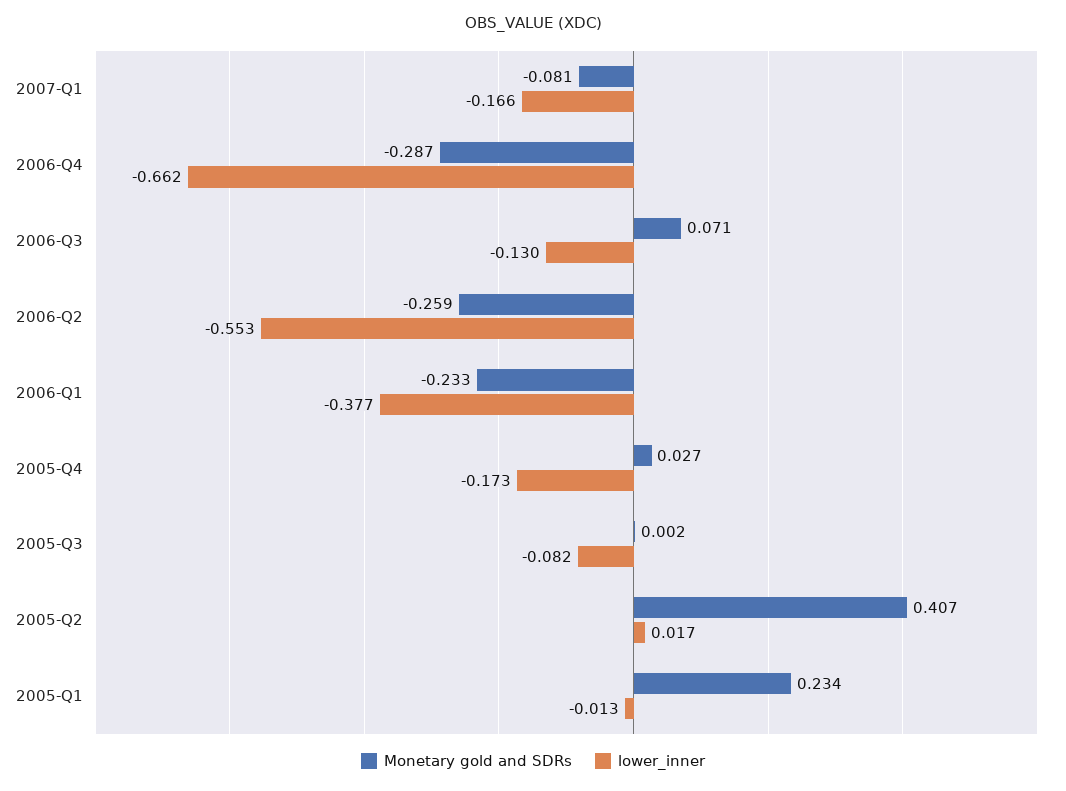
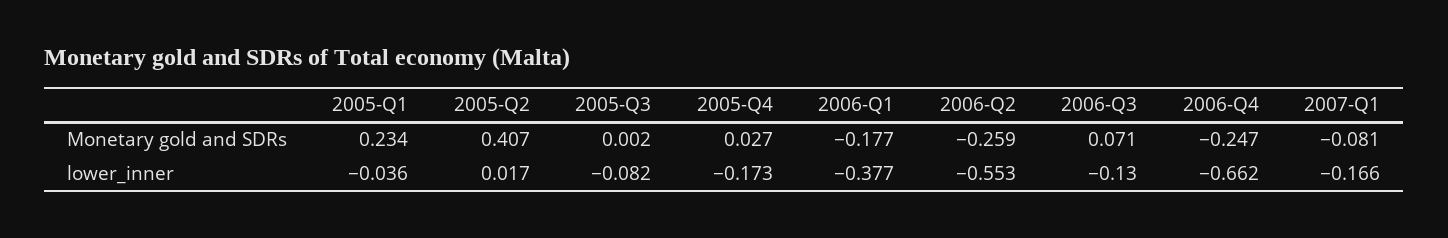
Monetary gold and SDRs, 2006-Q4: -0.287 -> -0.247
Monetary gold and SDRs, 2006-Q1: -0.233 -> -0.177
lower_inner, 2005-Q1: -0.013 -> -0.036

